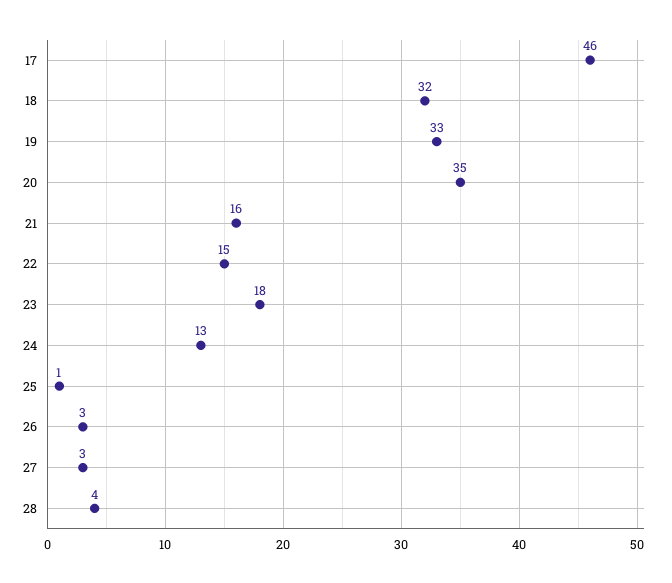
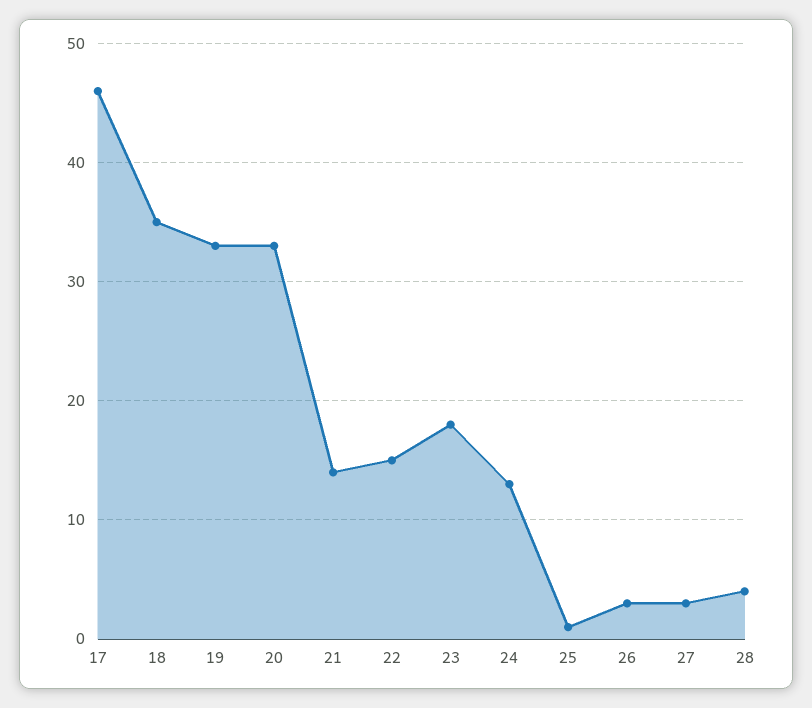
18: 32 -> 35
20: 35 -> 33
21: 16 -> 14

